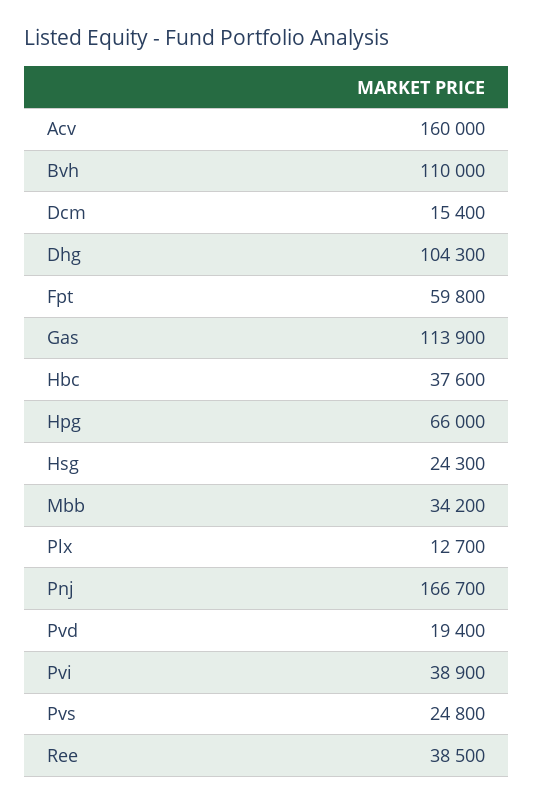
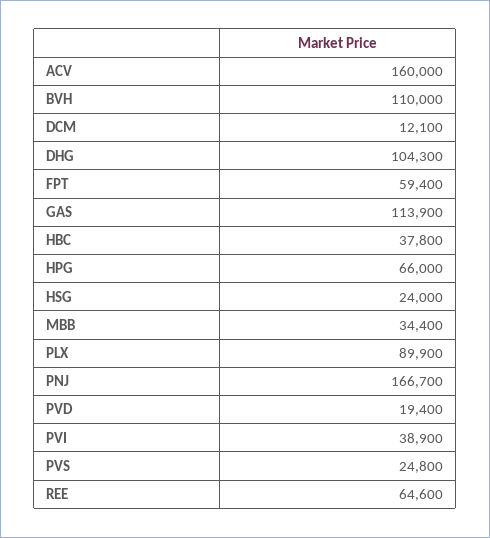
Dcm: 15400 -> 12100
Fpt: 59800 -> 59400
Hbc: 37600 -> 37800
Hsg: 24300 -> 24000
Mbb: 34200 -> 34400
Plx: 12700 -> 89900
Ree: 38500 -> 64600

